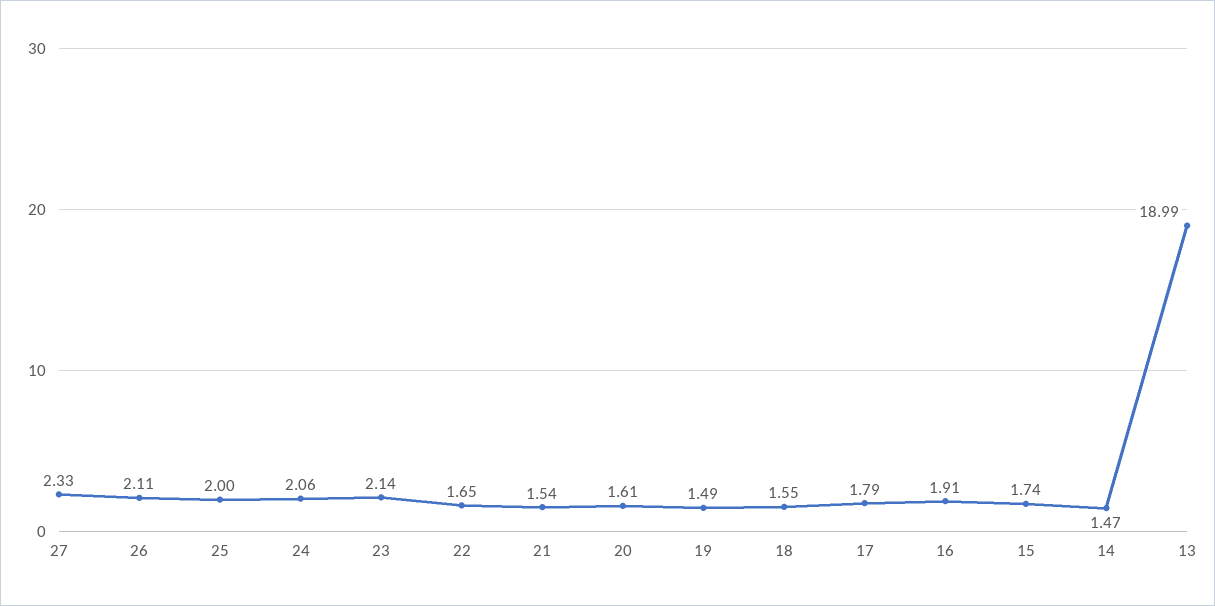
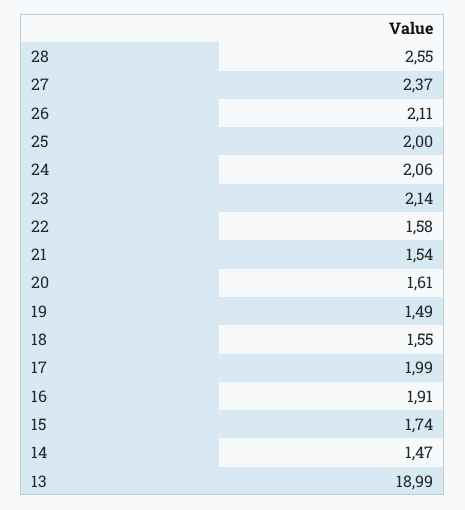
27: 2.33 -> 2.37
22: 1.65 -> 1.58
17: 1.79 -> 1.99
28: none -> 2.55

